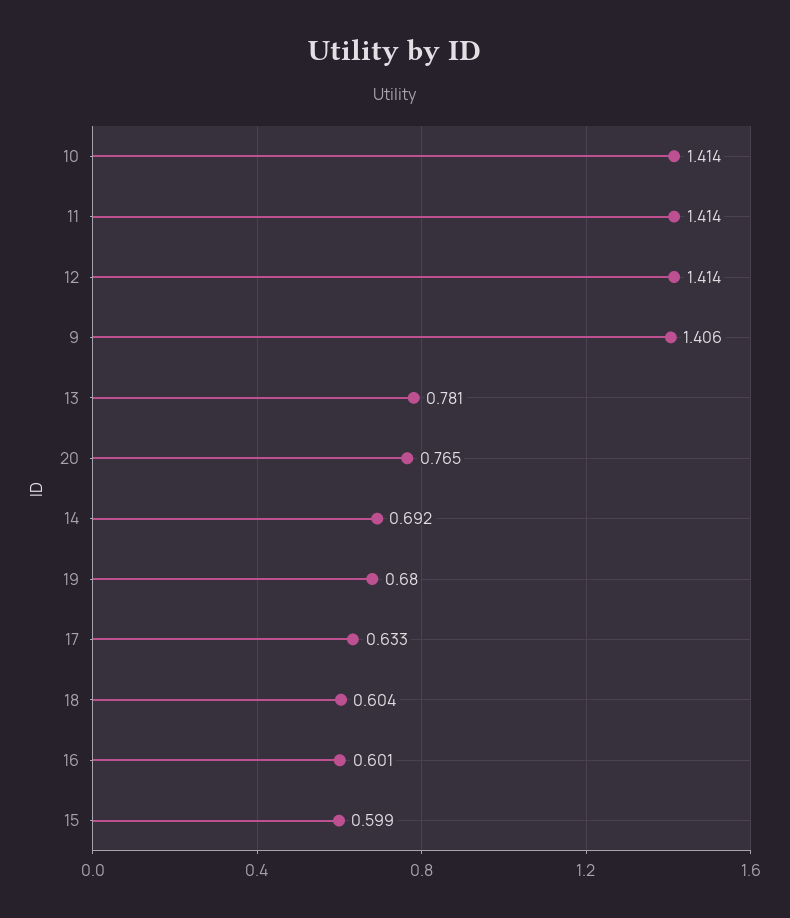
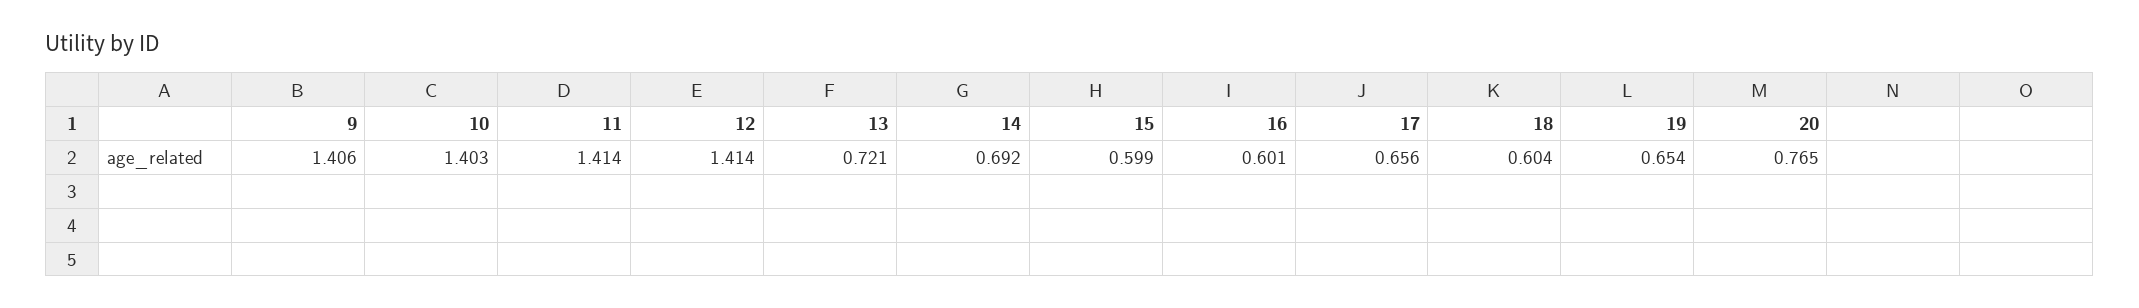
10: 1.414 -> 1.403
13: 0.781 -> 0.721
19: 0.68 -> 0.654
17: 0.633 -> 0.656

